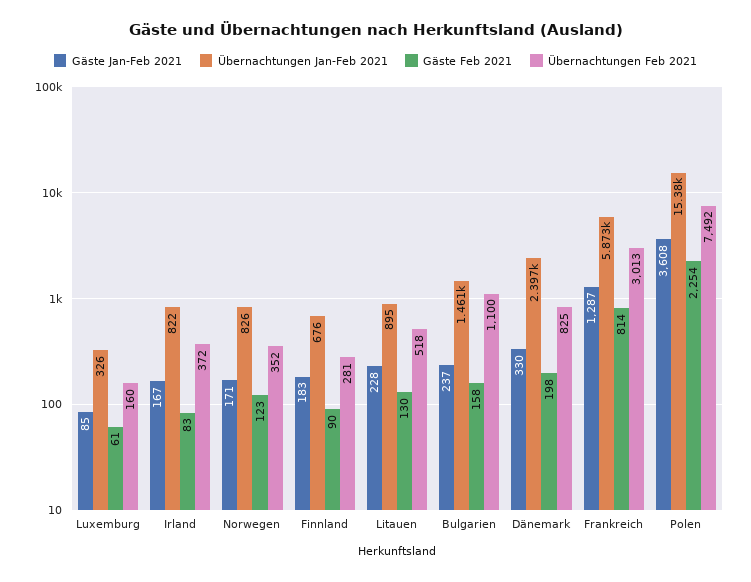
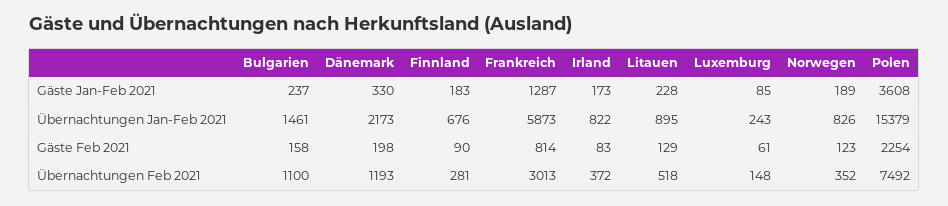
Übernachtungen Jan-Feb 2021, Luxemburg: 326 -> 243
Übernachtungen Feb 2021, Luxemburg: 160 -> 148
Gäste Jan-Feb 2021, Irland: 167 -> 173
Gäste Jan-Feb 2021, Norwegen: 171 -> 189
Gäste Feb 2021, Litauen: 130 -> 129
Übernachtungen Jan-Feb 2021, Dänemark: 2397 -> 2173
Übernachtungen Feb 2021, Dänemark: 825 -> 1193

